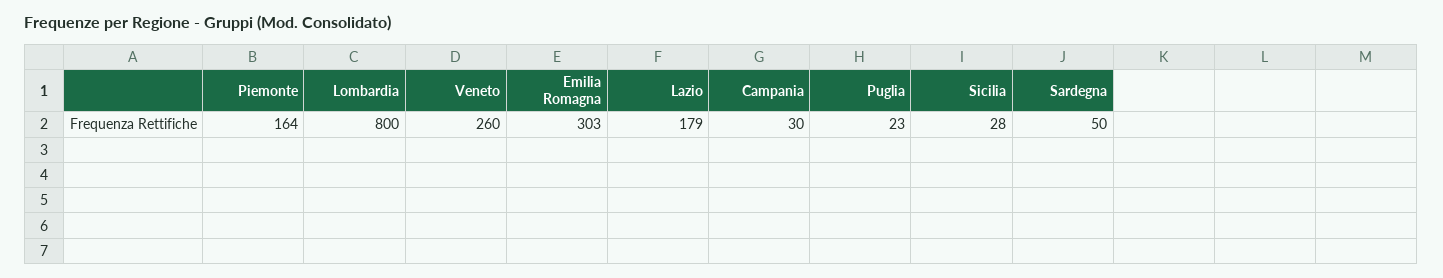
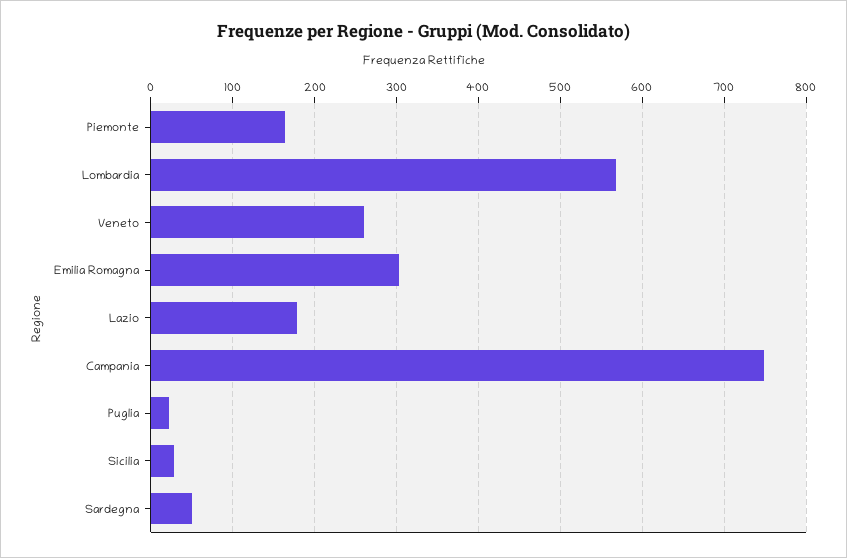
Lombardia: 800 -> 570
Campania: 30 -> 750

